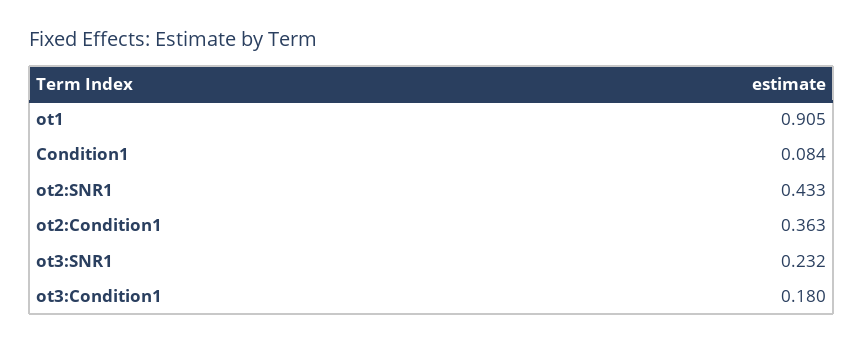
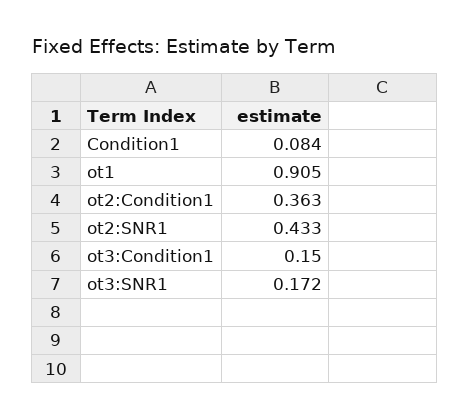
ot3:SNR1: 0.232 -> 0.172
ot3:Condition1: 0.18 -> 0.15

